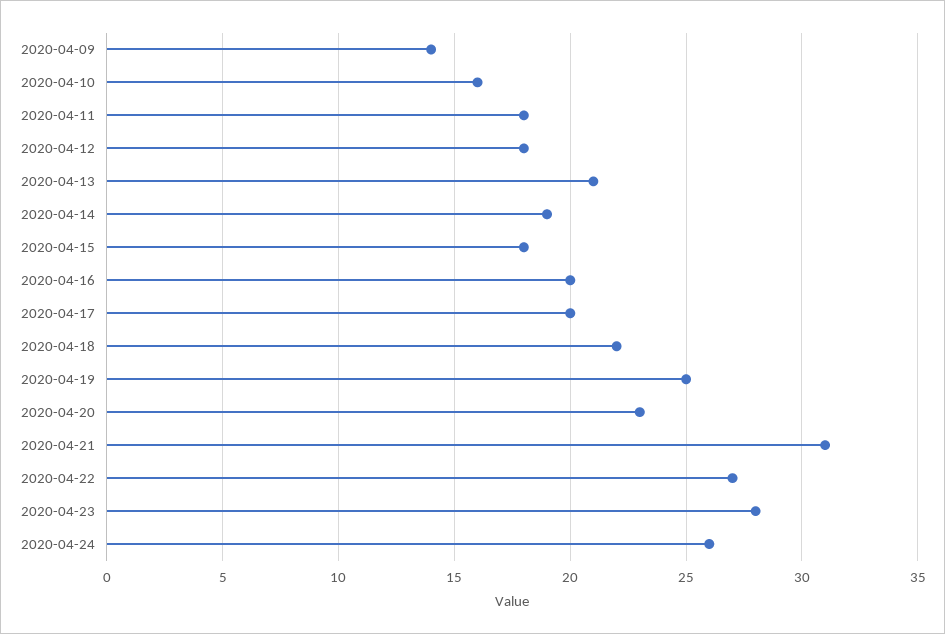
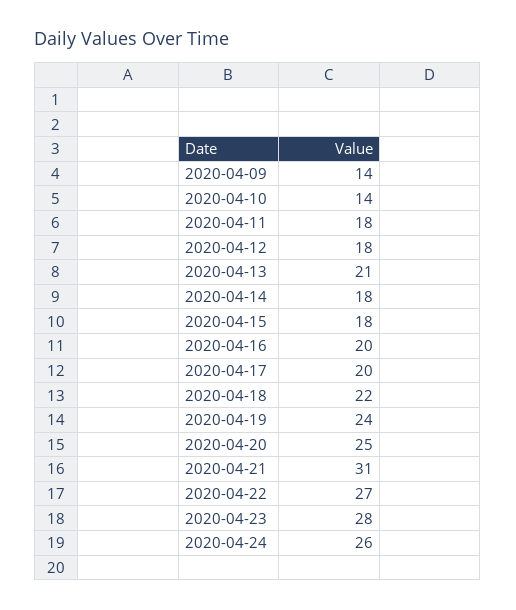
2020-04-10: 16 -> 14
2020-04-14: 19 -> 18
2020-04-19: 25 -> 24
2020-04-20: 23 -> 25

